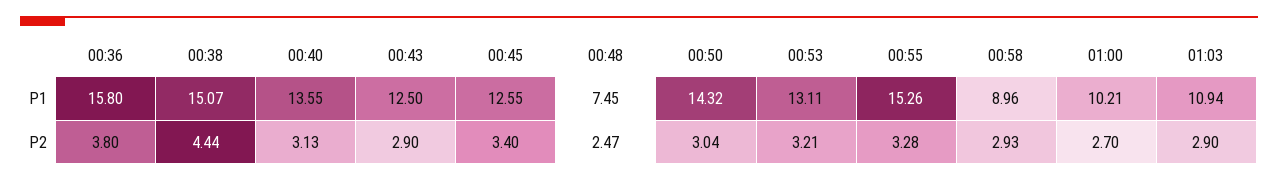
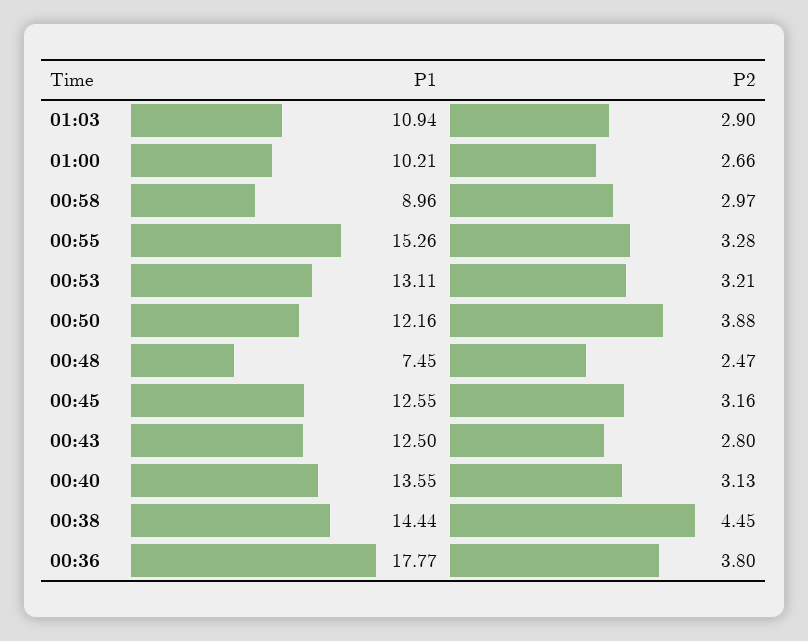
00:36, P1: 15.8 -> 17.77
00:38, P1: 15.07 -> 14.44
00:50, P1: 14.32 -> 12.16
00:38, P2: 4.44 -> 4.45
00:43, P2: 2.9 -> 2.8
00:45, P2: 3.4 -> 3.16
00:50, P2: 3.04 -> 3.88
00:58, P2: 2.93 -> 2.97
01:00, P2: 2.7 -> 2.66

